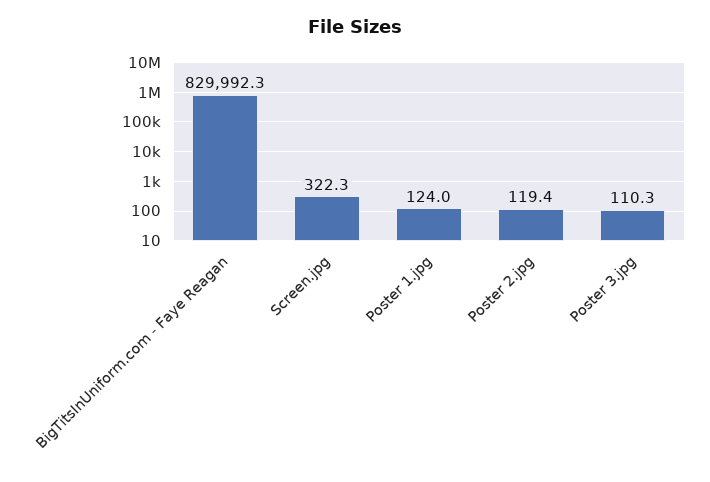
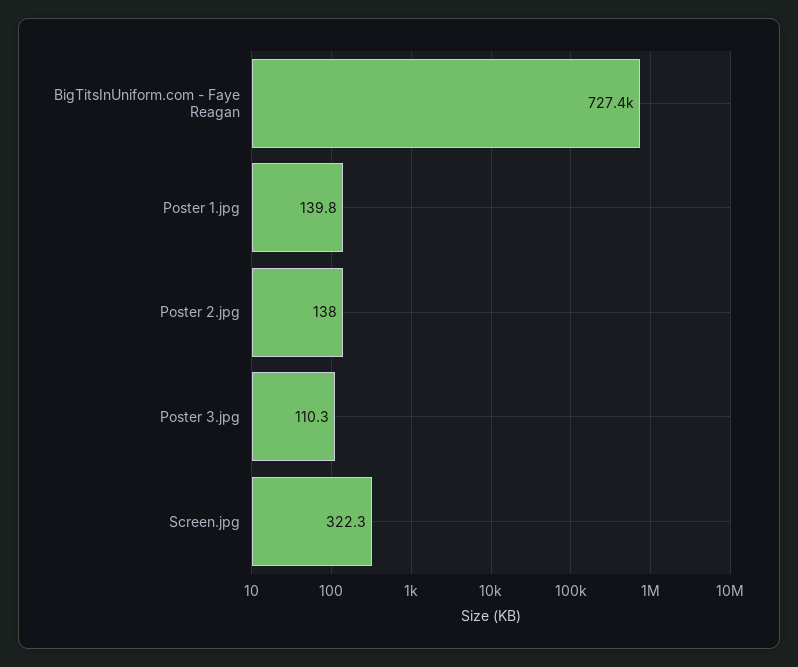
BigTitsInUniform.com - Faye Reagan: 829992.3 -> 727400
Poster 1.jpg: 124 -> 139.8
Poster 2.jpg: 119.4 -> 138

